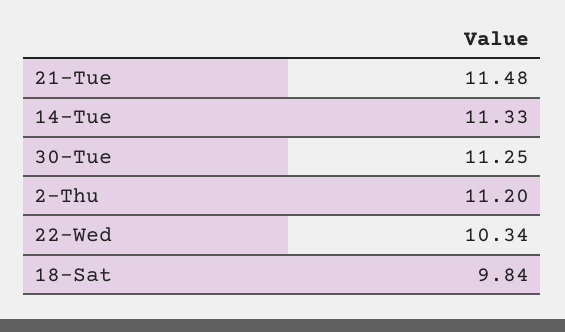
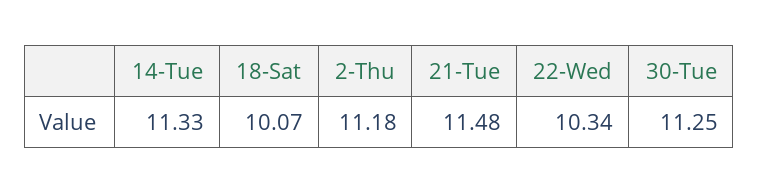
2-Thu: 11.2 -> 11.18
18-Sat: 9.84 -> 10.07

